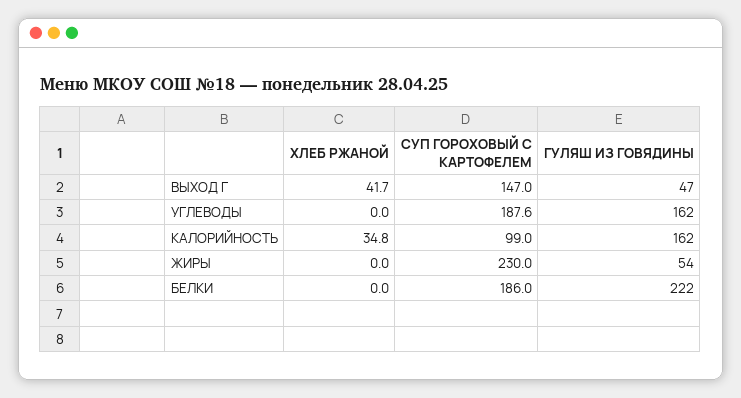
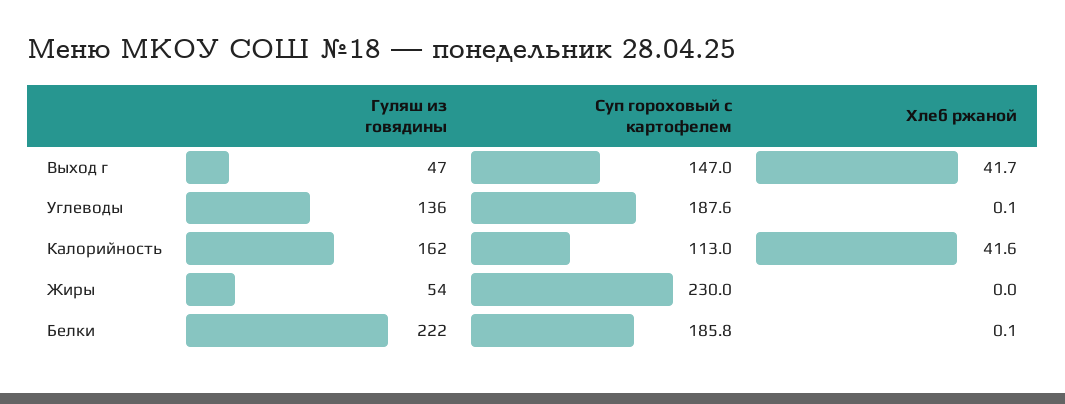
ХЛЕБ РЖАНОЙ, УГЛЕВОДЫ: 0 -> 0.1
ГУЛЯШ ИЗ ГОВЯДИНЫ, УГЛЕВОДЫ: 162 -> 136
ХЛЕБ РЖАНОЙ, КАЛОРИЙНОСТЬ: 34.8 -> 41.6
СУП ГОРОХОВЫЙ С КАРТОФЕЛЕМ, КАЛОРИЙНОСТЬ: 99 -> 113
ХЛЕБ РЖАНОЙ, БЕЛКИ: 0 -> 0.1
СУП ГОРОХОВЫЙ С КАРТОФЕЛЕМ, БЕЛКИ: 186 -> 185.8

